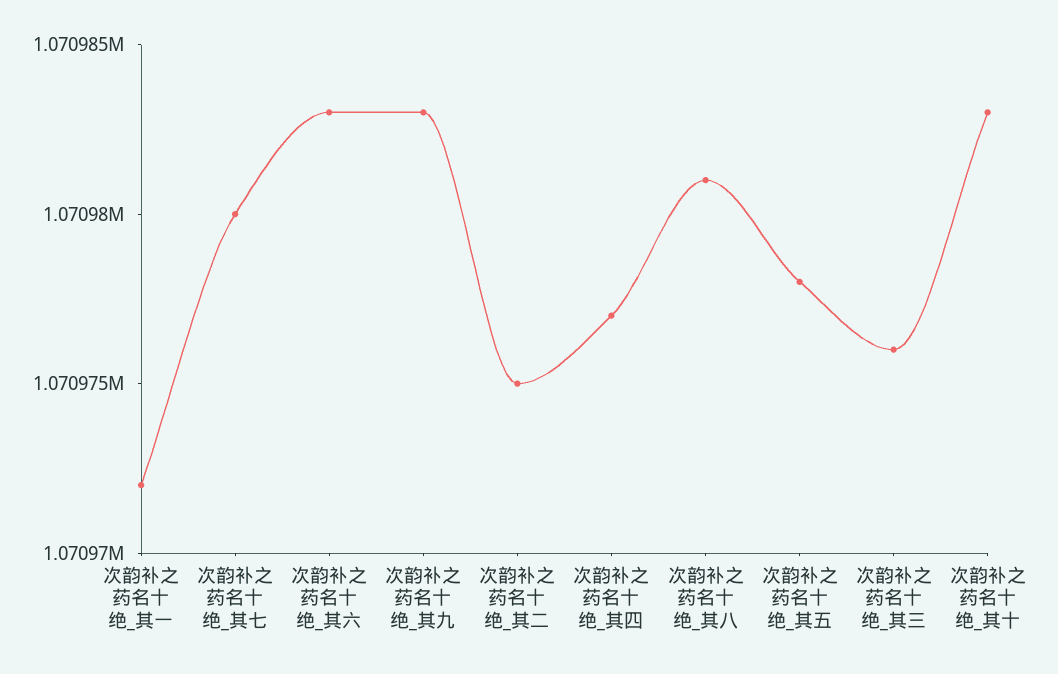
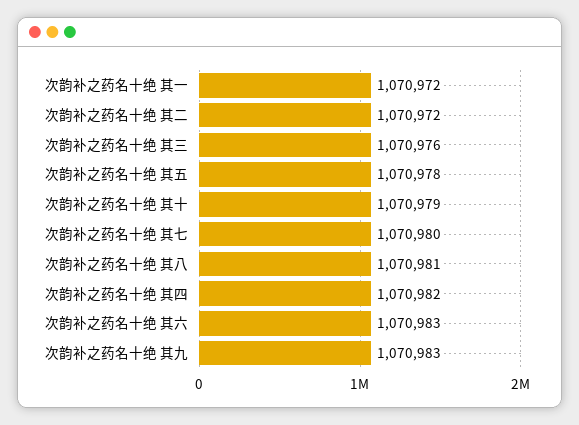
次韵补之药名十绝_其二: 1070975 -> 1070972
次韵补之药名十绝_其四: 1070977 -> 1070982
次韵补之药名十绝_其十: 1070983 -> 1070979

